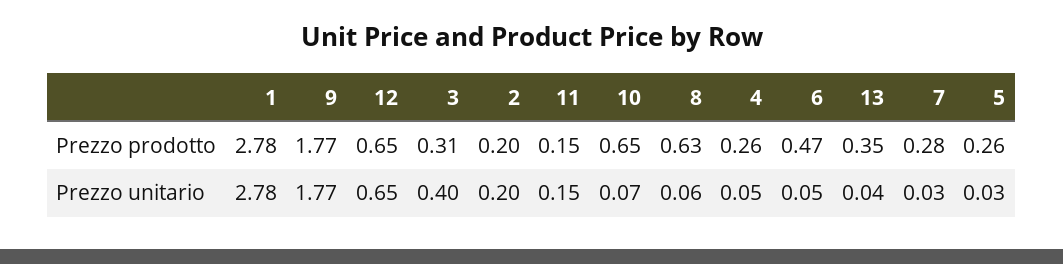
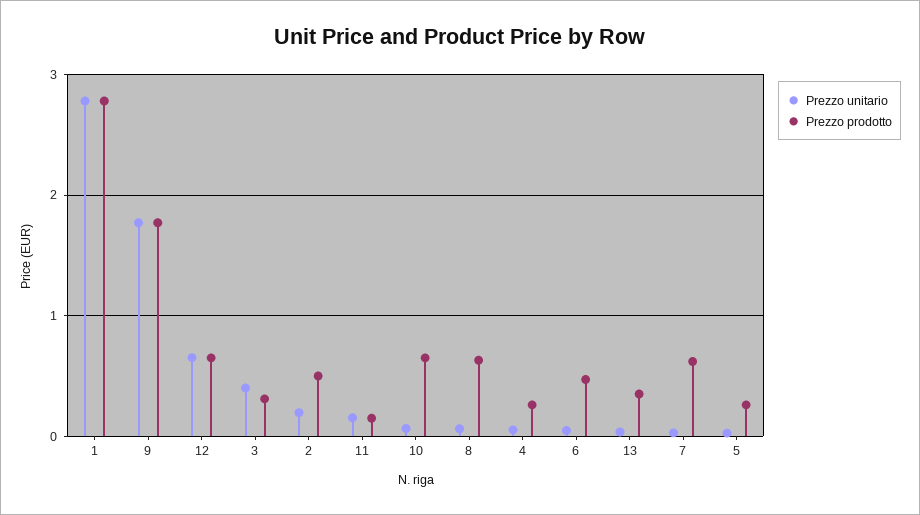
Prezzo prodotto, 2: 0.2 -> 0.5
Prezzo prodotto, 7: 0.28 -> 0.6

